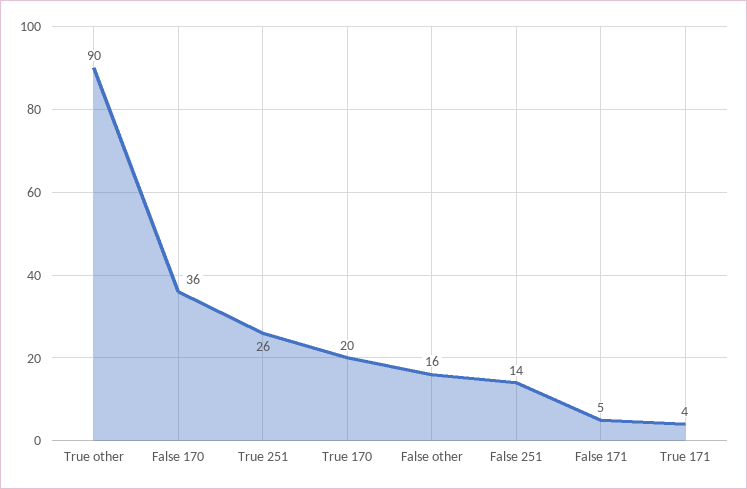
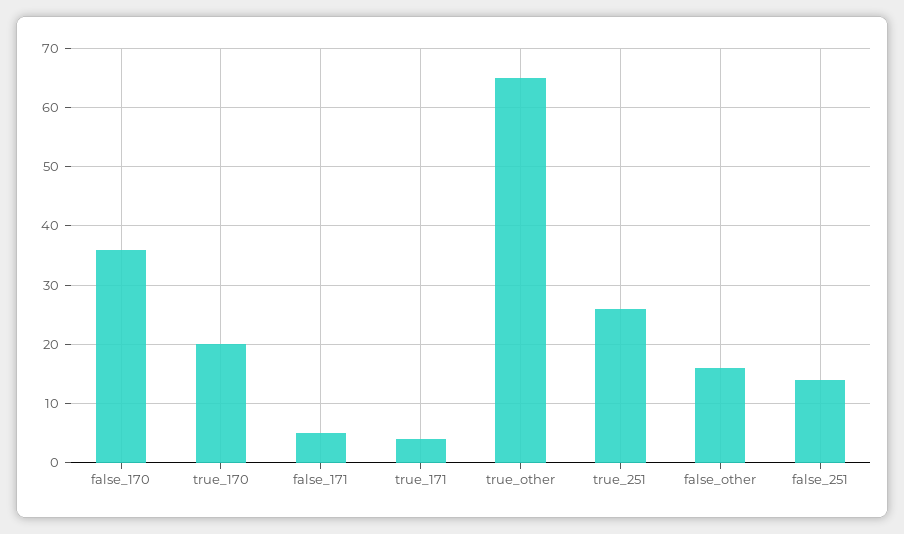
True other: 90 -> 65

